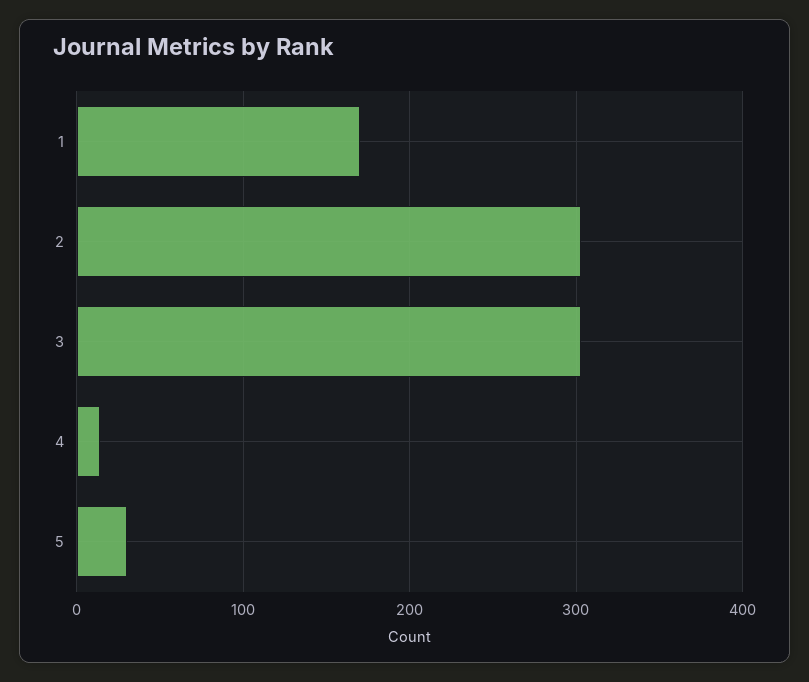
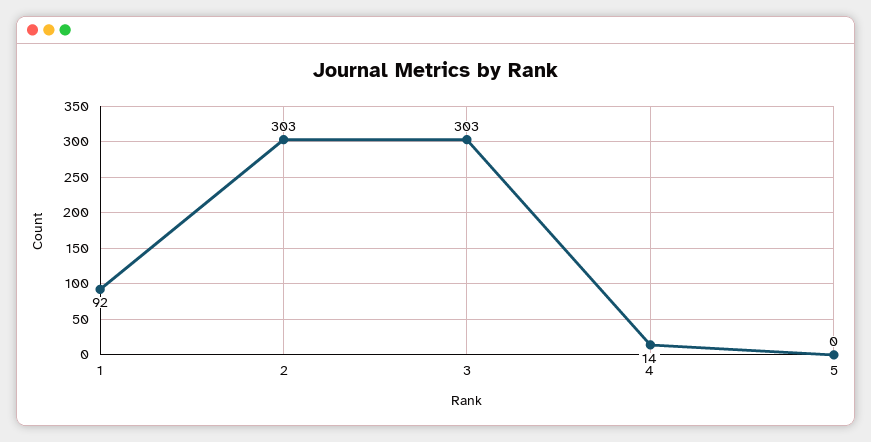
1: 170 -> 92
5: 30 -> 0

